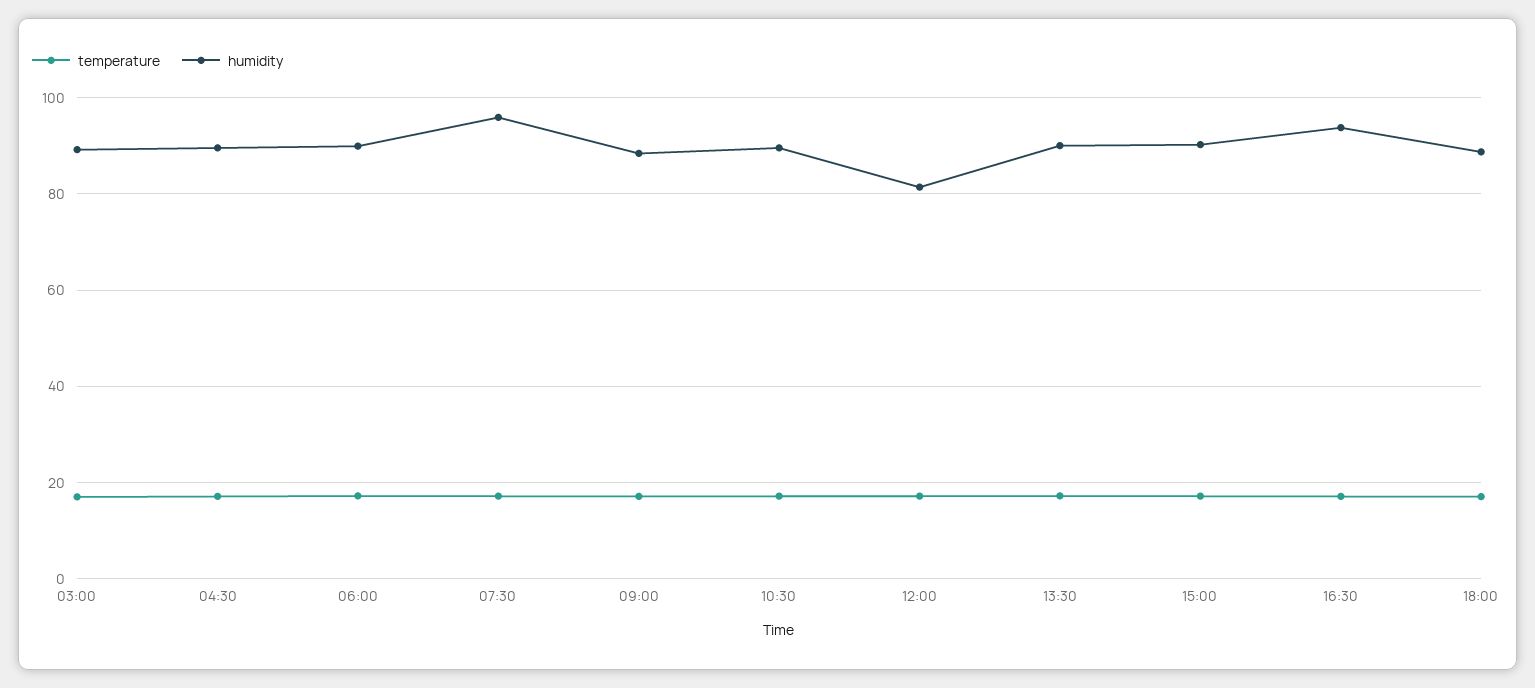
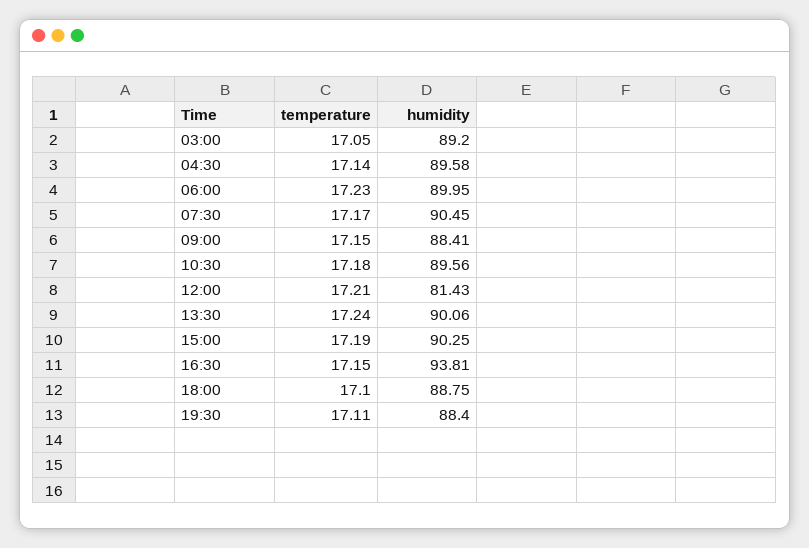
humidity, 07:30: 96 -> 90.45
temperature, 19:30: none -> 17.11
humidity, 19:30: none -> 88.4

